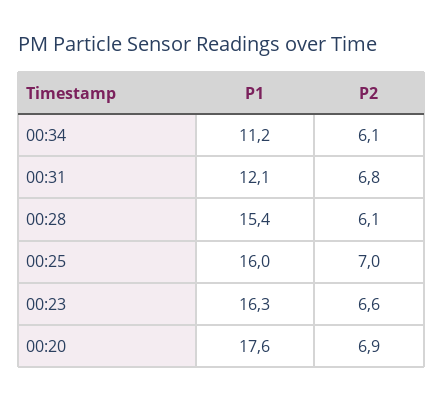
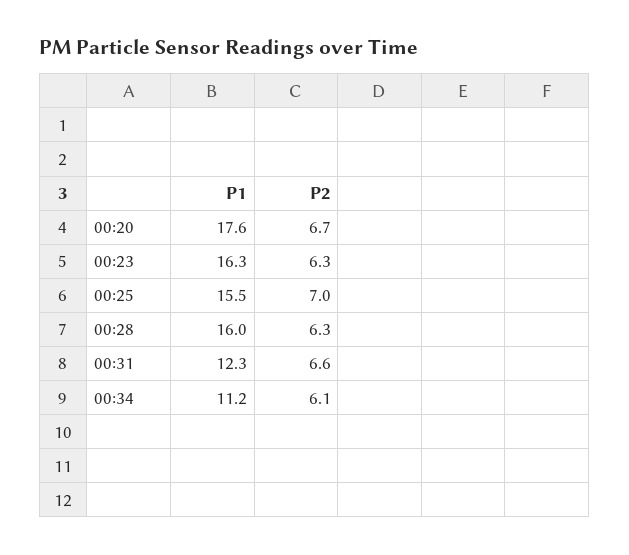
P1, 00:31: 12.1 -> 12.3
P2, 00:31: 6.8 -> 6.6
P1, 00:28: 15.4 -> 16
P2, 00:28: 6.1 -> 6.3
P1, 00:25: 16 -> 15.5
P2, 00:23: 6.6 -> 6.3
P2, 00:20: 6.9 -> 6.7

